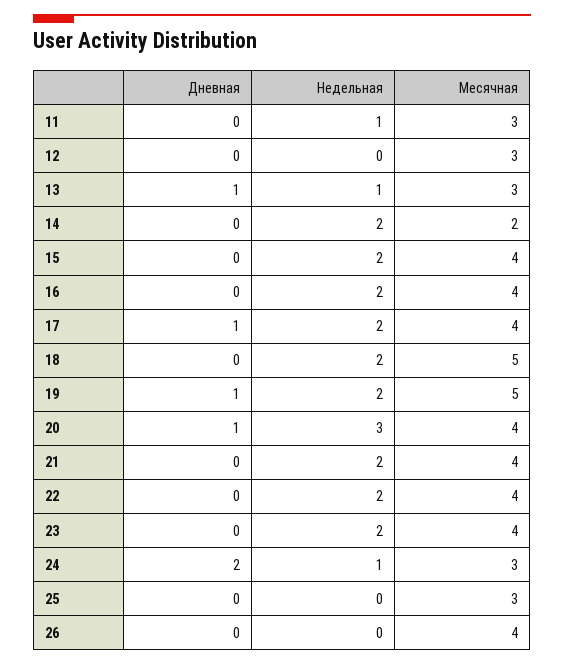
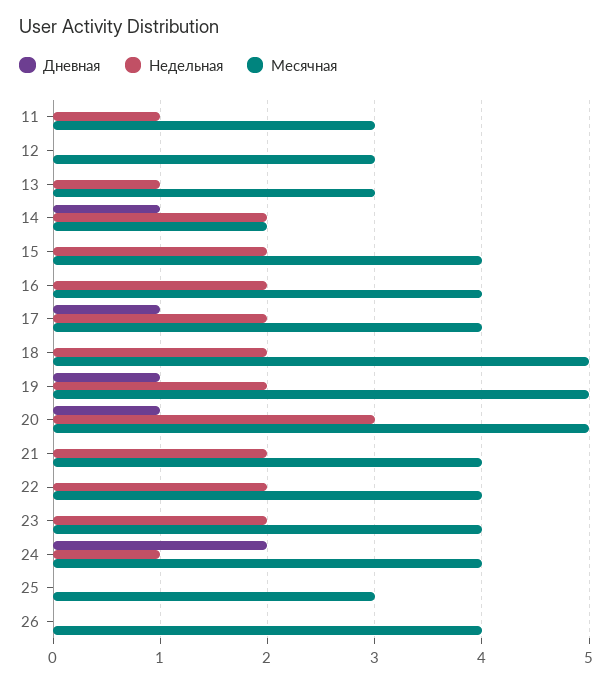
Дневная, 13: 1 -> 0
Дневная, 14: 0 -> 1
Месячная, 20: 4 -> 5
Месячная, 24: 3 -> 4

